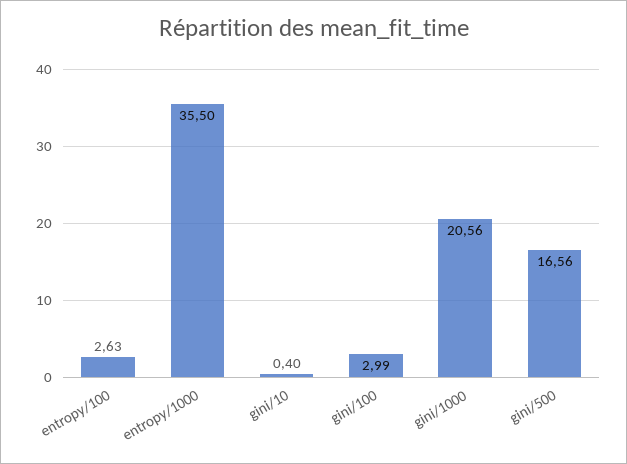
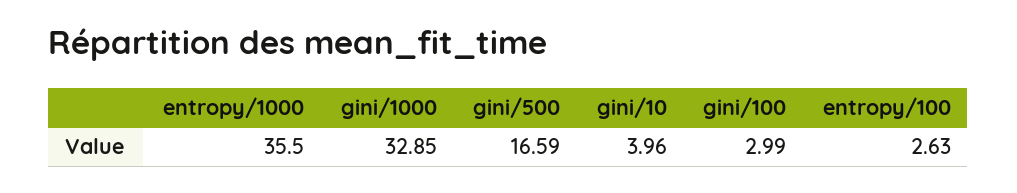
gini/10: 0.4 -> 3.96
gini/1000: 20.56 -> 32.85
gini/500: 16.56 -> 16.59

